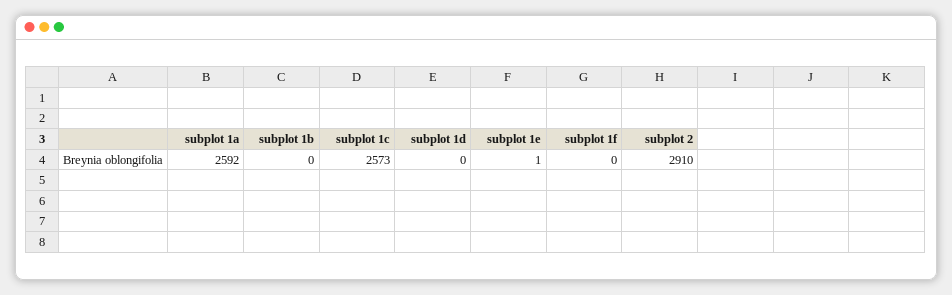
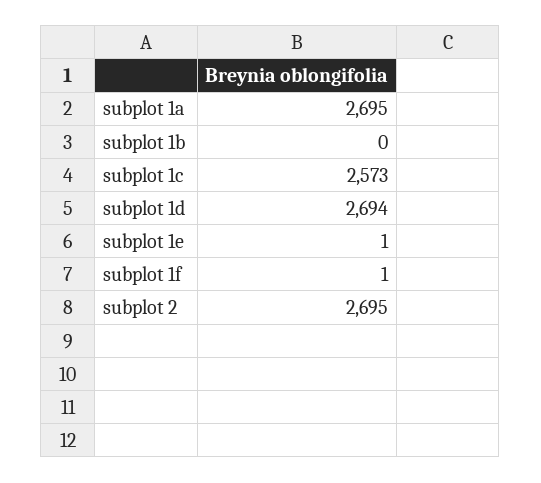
subplot 1a: 2592 -> 2695
subplot 1d: 0 -> 2694
subplot 1f: 0 -> 1
subplot 2: 2910 -> 2695

